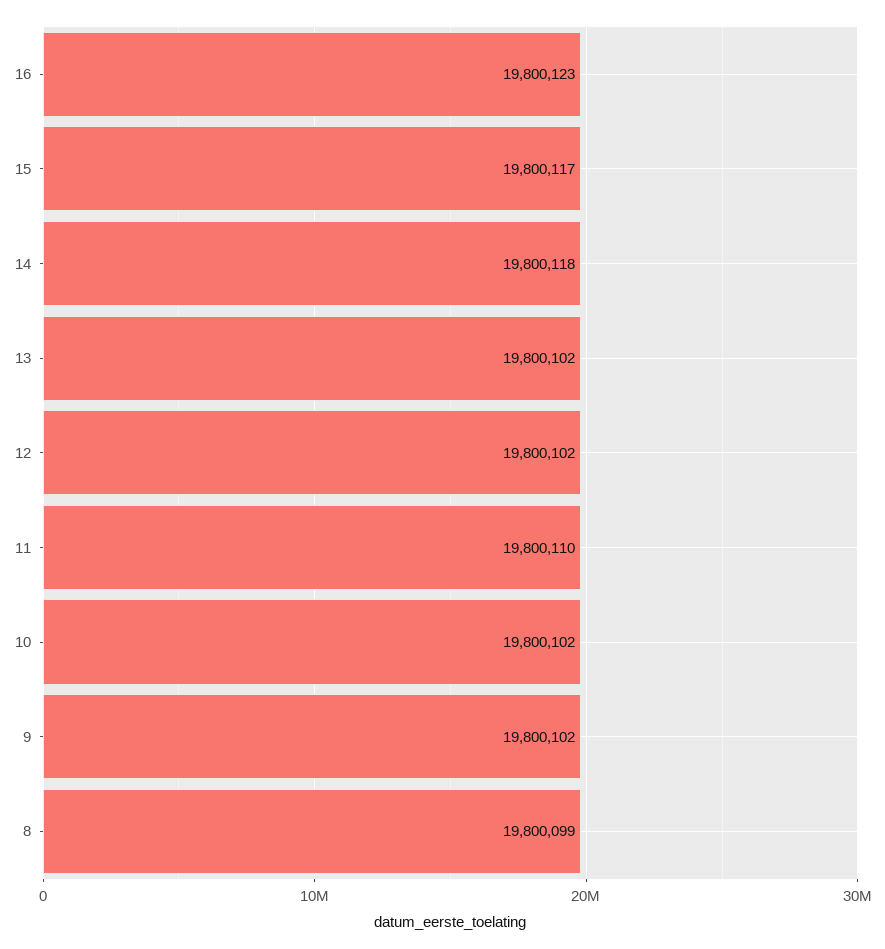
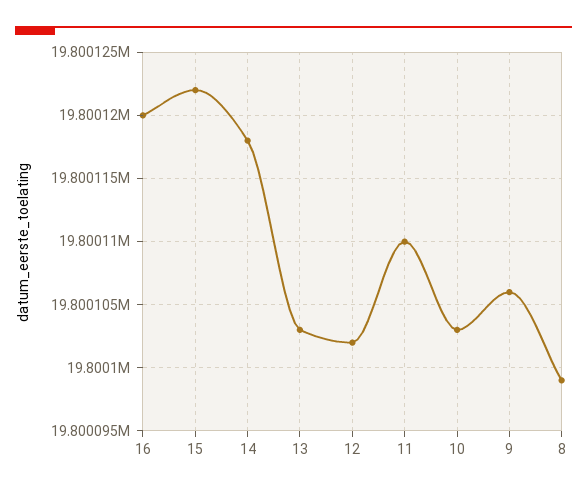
16: 19800123 -> 19800120
15: 19800117 -> 19800122
13: 19800102 -> 19800103
10: 19800102 -> 19800103
9: 19800102 -> 19800106

